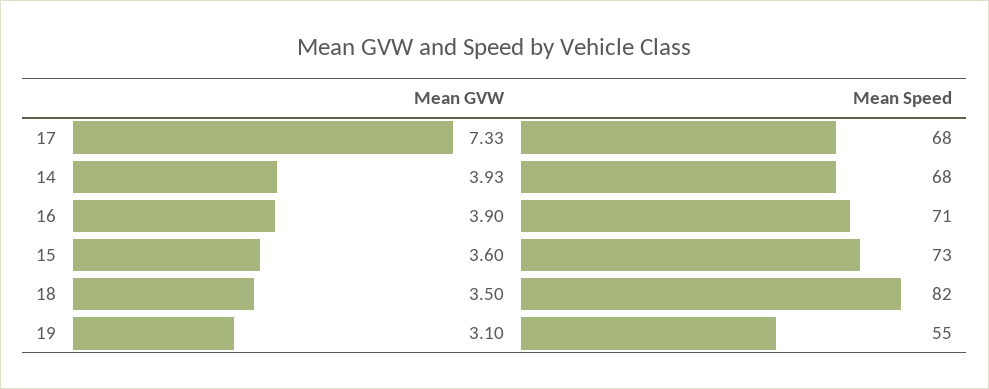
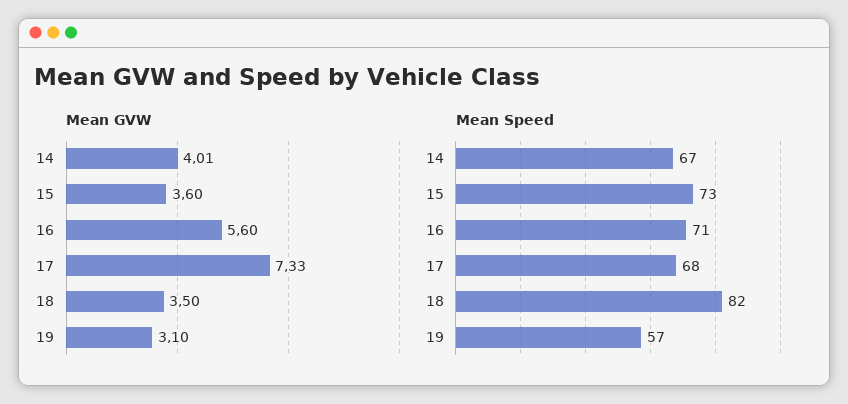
Mean GVW, 14: 3.93 -> 4.01
Mean Speed, 14: 68 -> 67
Mean GVW, 16: 3.9 -> 5.6
Mean Speed, 19: 55 -> 57

